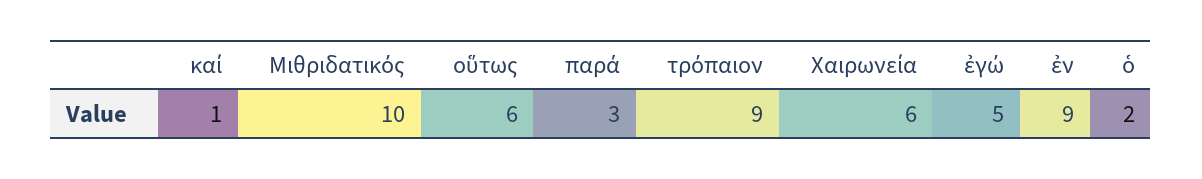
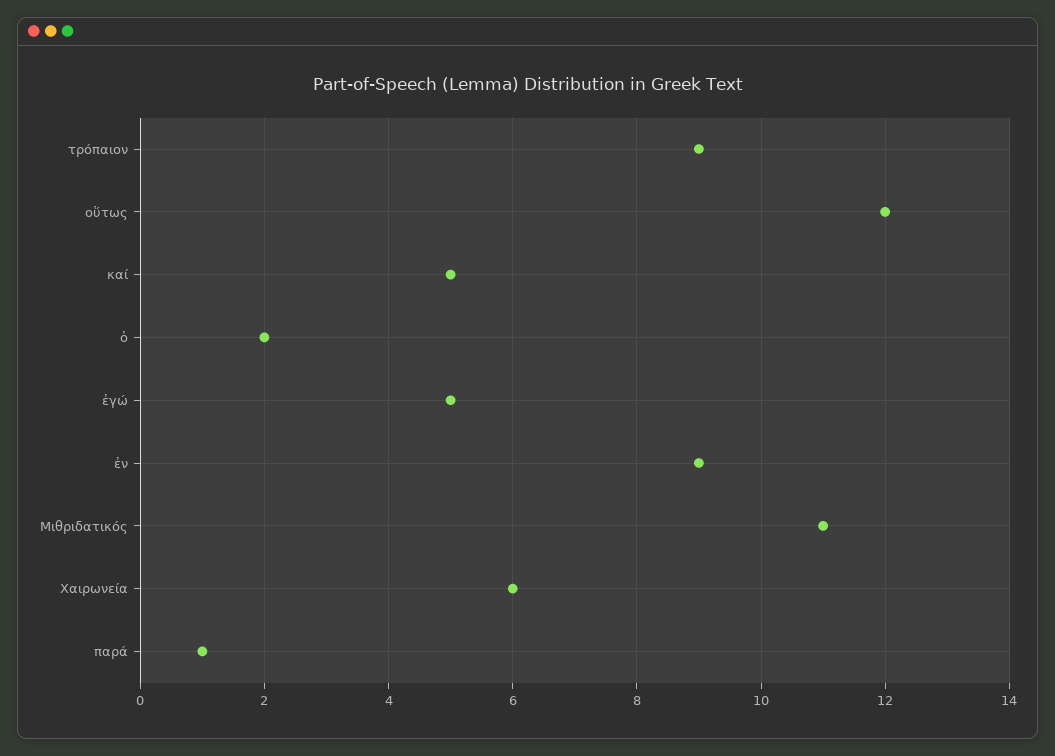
καί: 1 -> 5
Μιθριδατικός: 10 -> 11
οὕτως: 6 -> 12
παρά: 3 -> 1

